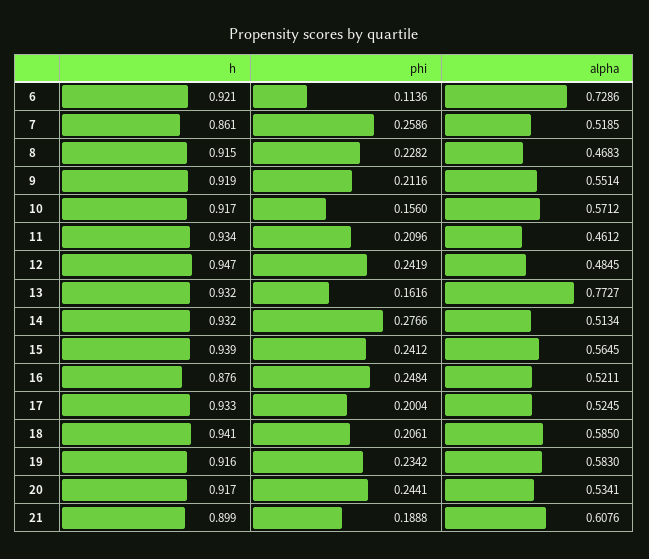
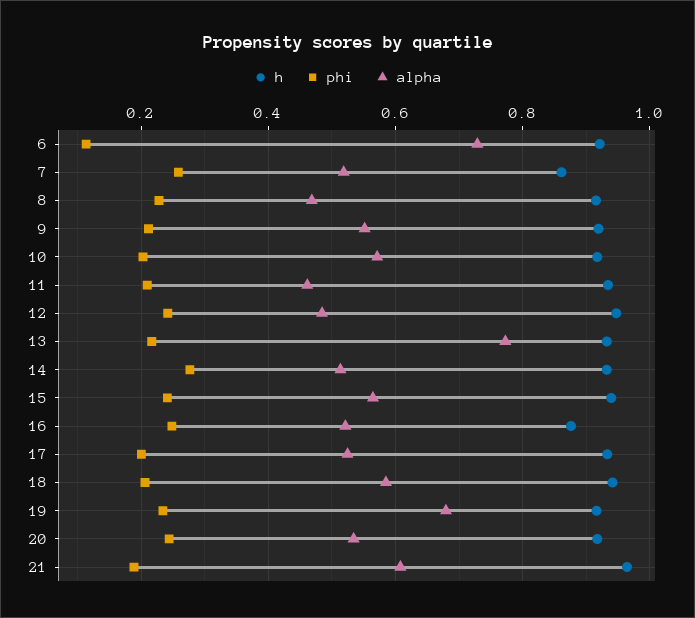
phi, 10: 0.156 -> 0.2
phi, 13: 0.1616 -> 0.22
alpha, 19: 0.583 -> 0.68
h, 21: 0.899 -> 0.96

